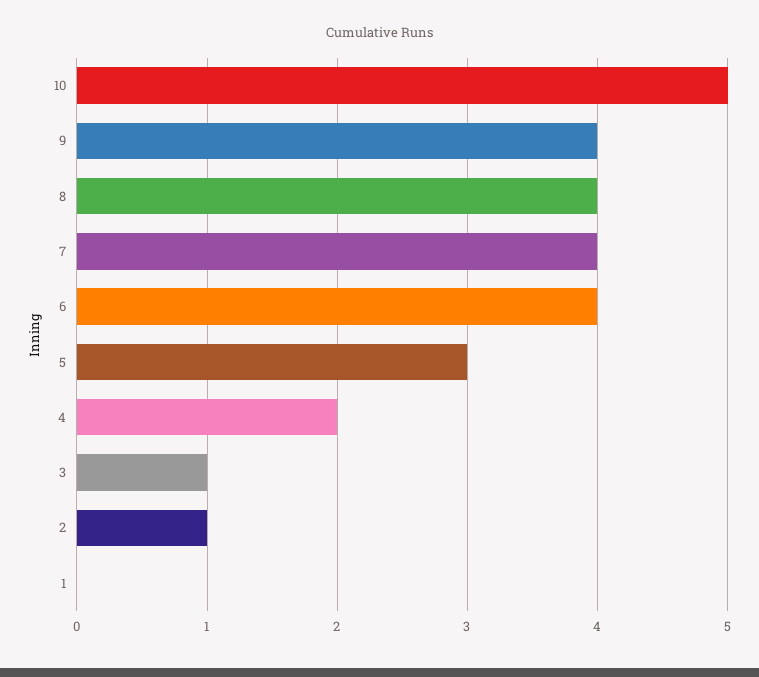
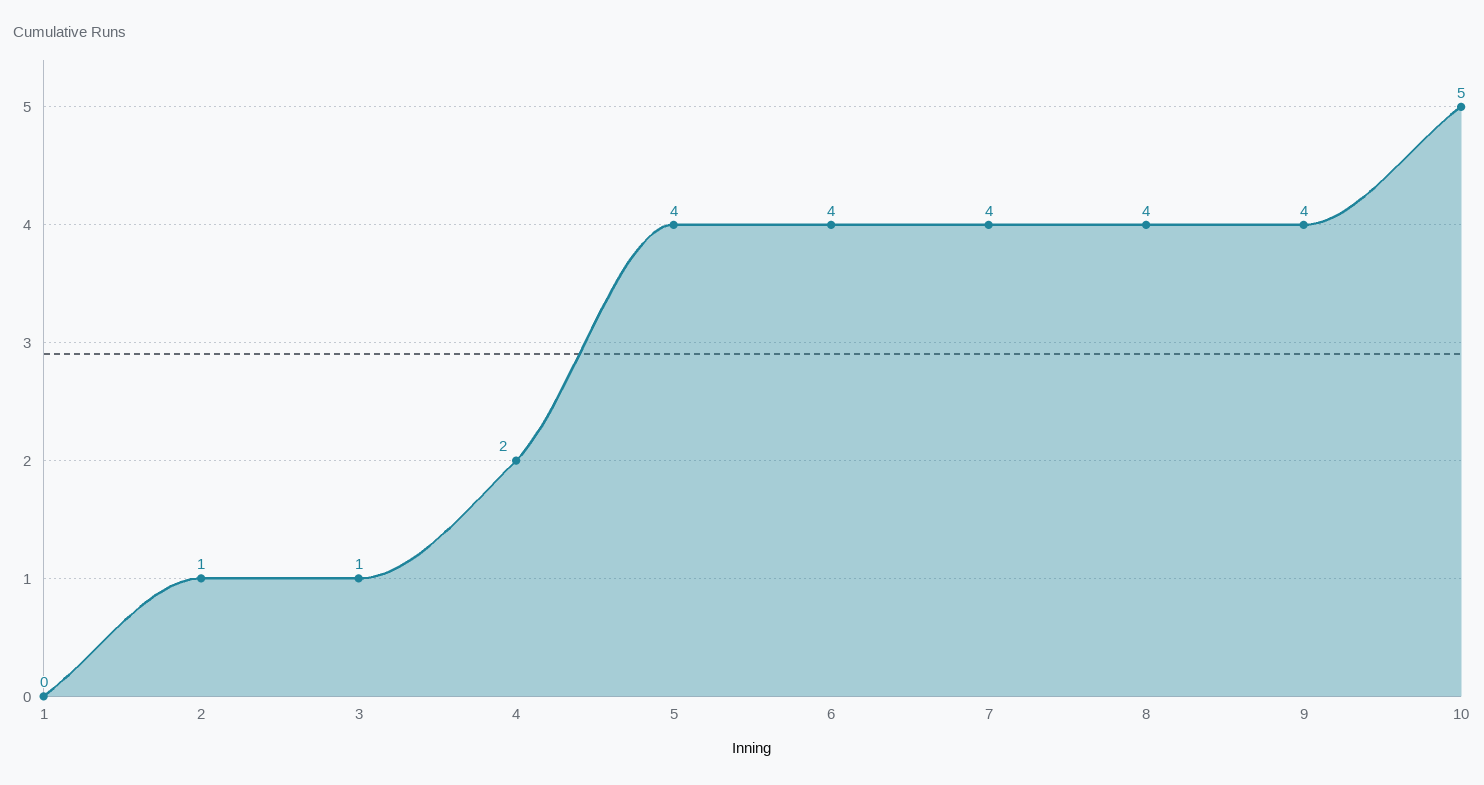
5: 3 -> 4

